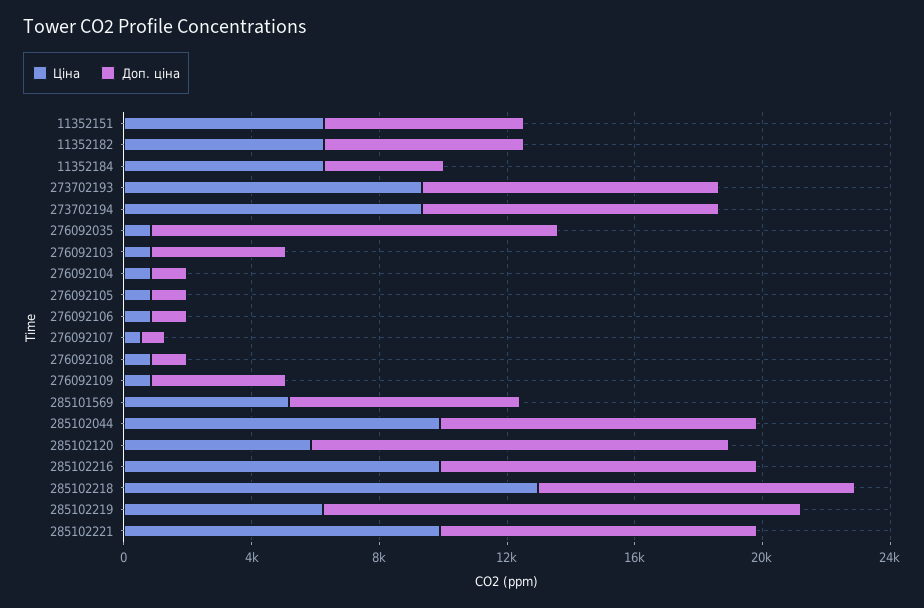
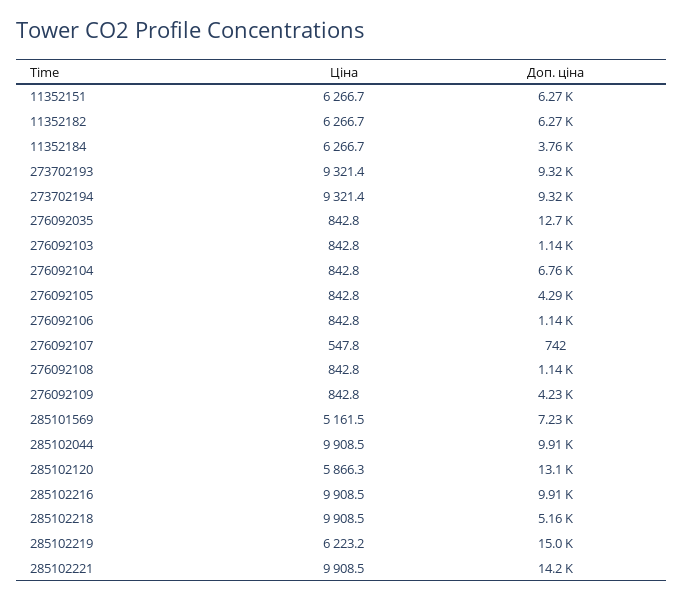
Доп. ціна, 276092103: 4000 -> 1140
Доп. ціна, 276092104: 1000 -> 6760
Доп. ціна, 276092105: 1000 -> 4290
Ціна, 285102218: 13000 -> 9908.5
Доп. ціна, 285102218: 10000 -> 5160
Доп. ціна, 285102221: 10000 -> 14200

